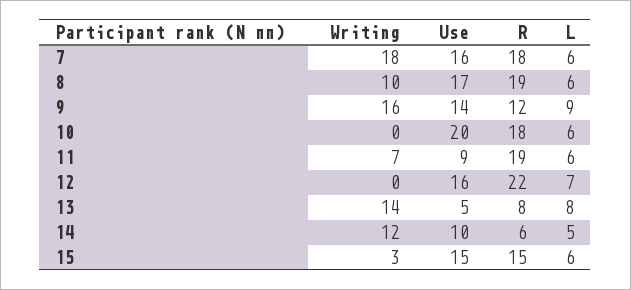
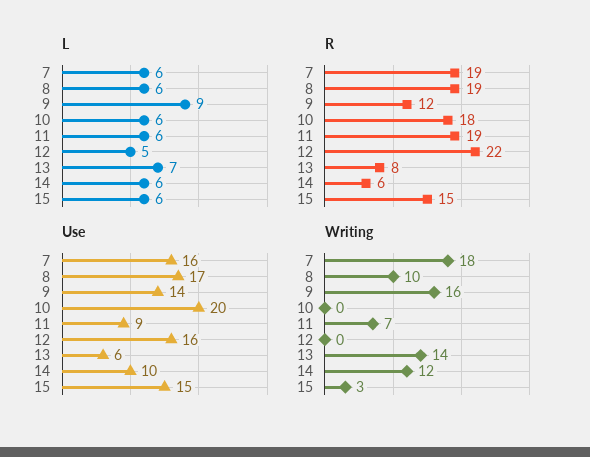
R, 7: 18 -> 19
L, 12: 7 -> 5
Use, 13: 5 -> 6
L, 13: 8 -> 7
L, 14: 5 -> 6

